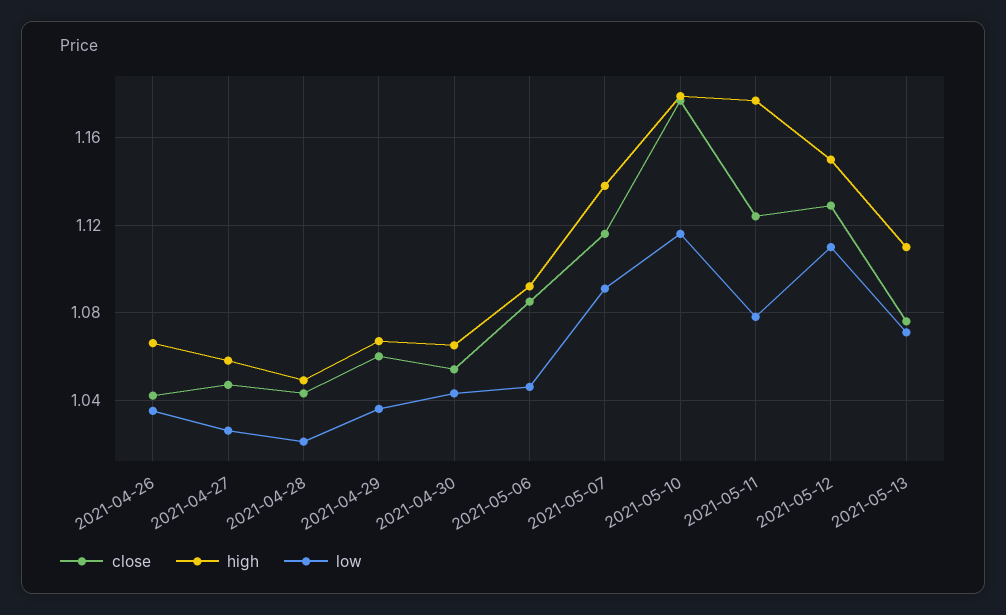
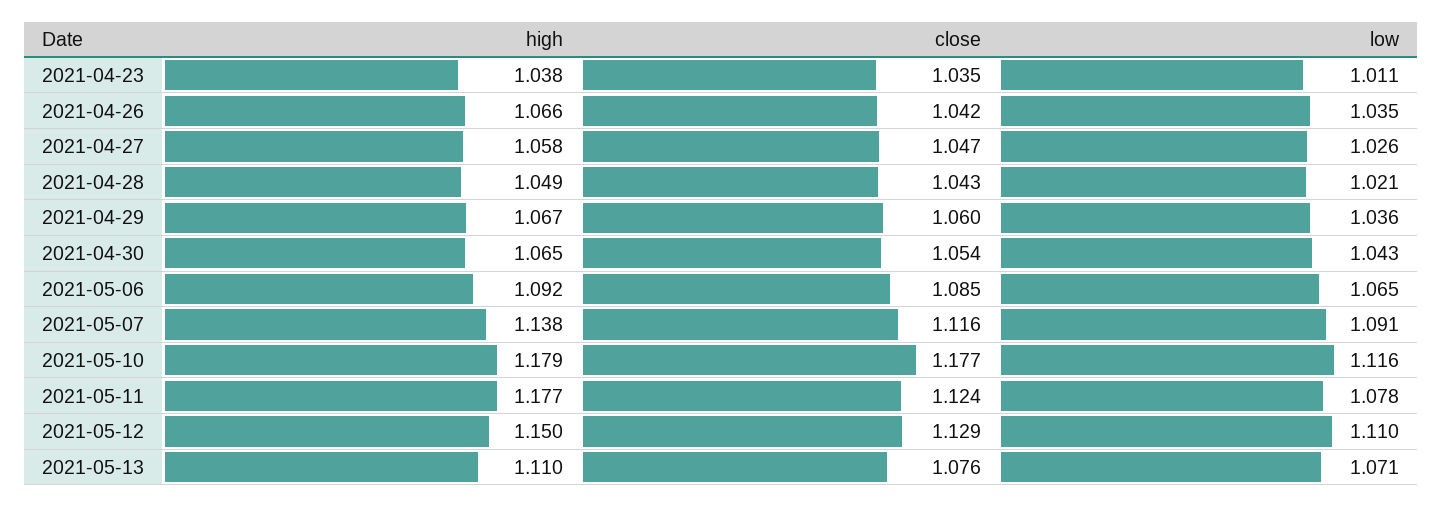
low, 2021-05-06: 1.045 -> 1.065
high, 2021-04-23: none -> 1.038
close, 2021-04-23: none -> 1.035
low, 2021-04-23: none -> 1.011

